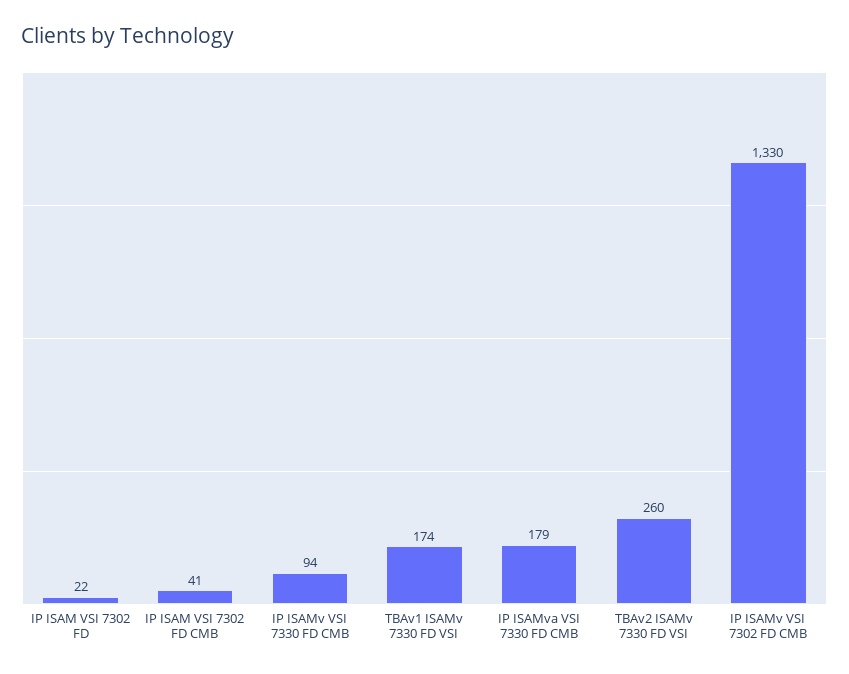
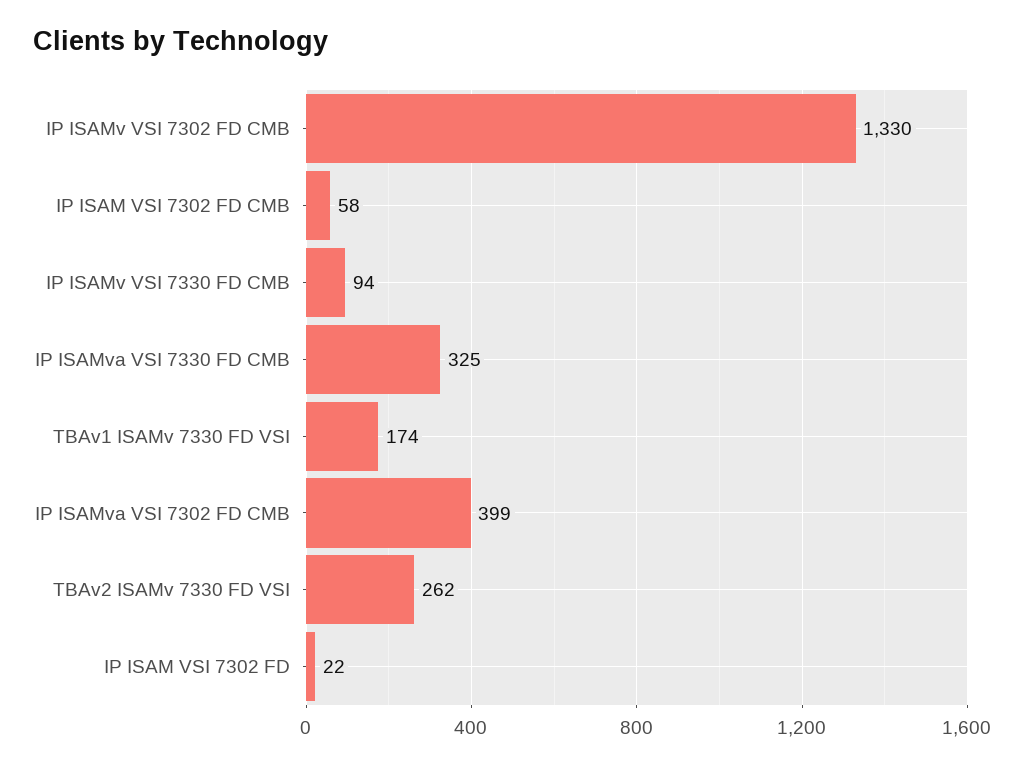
IP ISAM VSI 7302 FD CMB: 41 -> 58
IP ISAMva VSI 7330 FD CMB: 179 -> 325
TBAv2 ISAMv 7330 FD VSI: 260 -> 262
IP ISAMva VSI 7302 FD CMB: none -> 399

